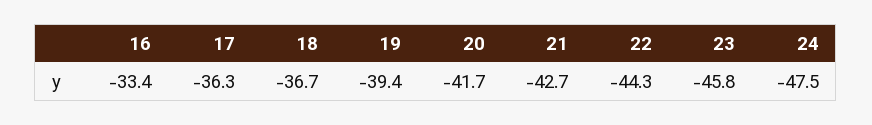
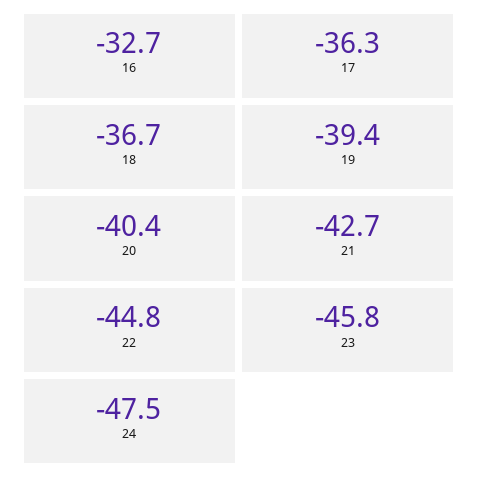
16: -33.4 -> -32.7
20: -41.7 -> -40.4
22: -44.3 -> -44.8

